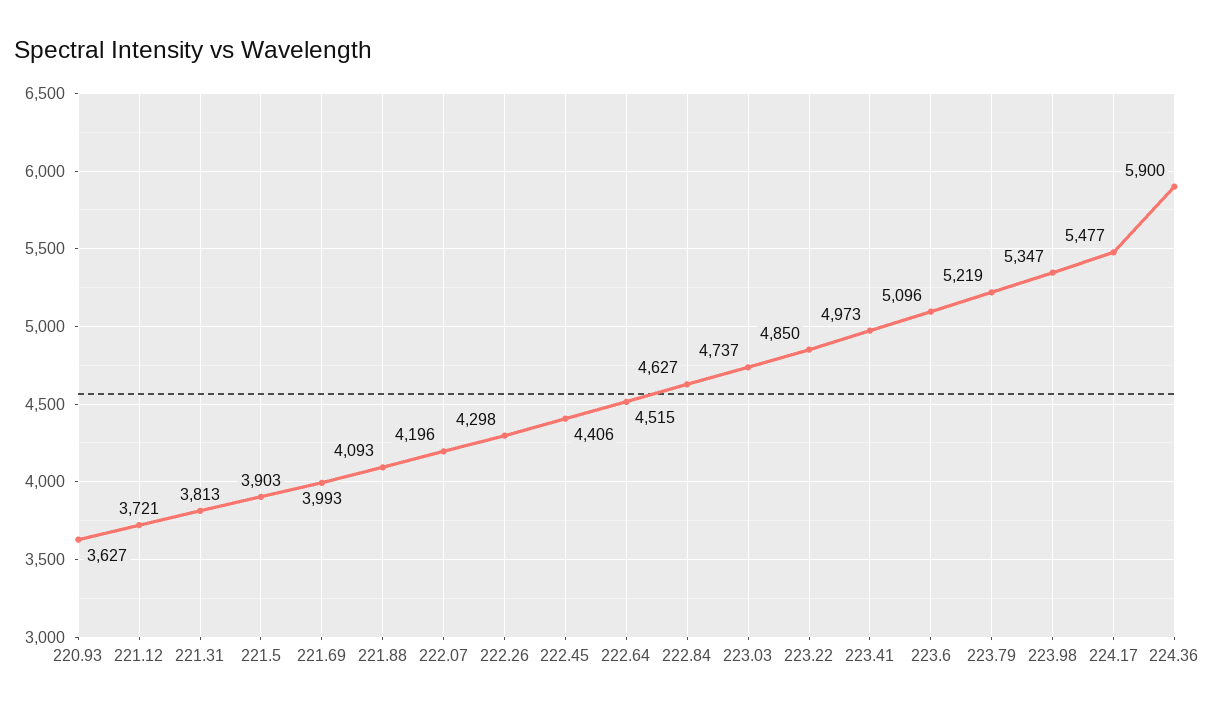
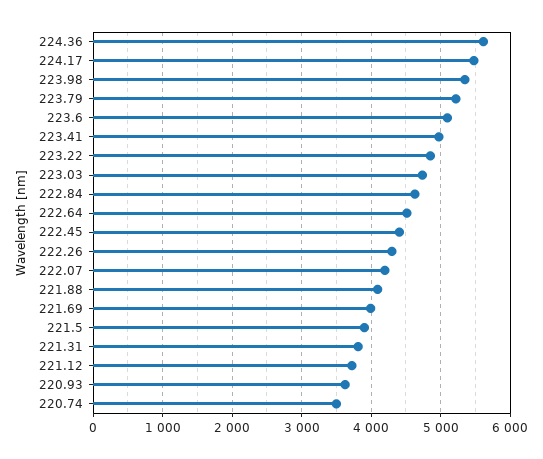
224.36: 5900 -> 5600
220.74: none -> 3500

